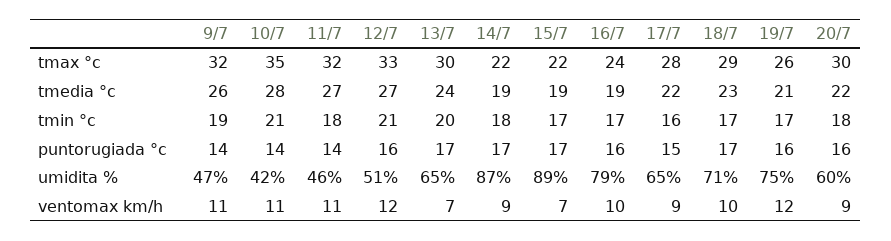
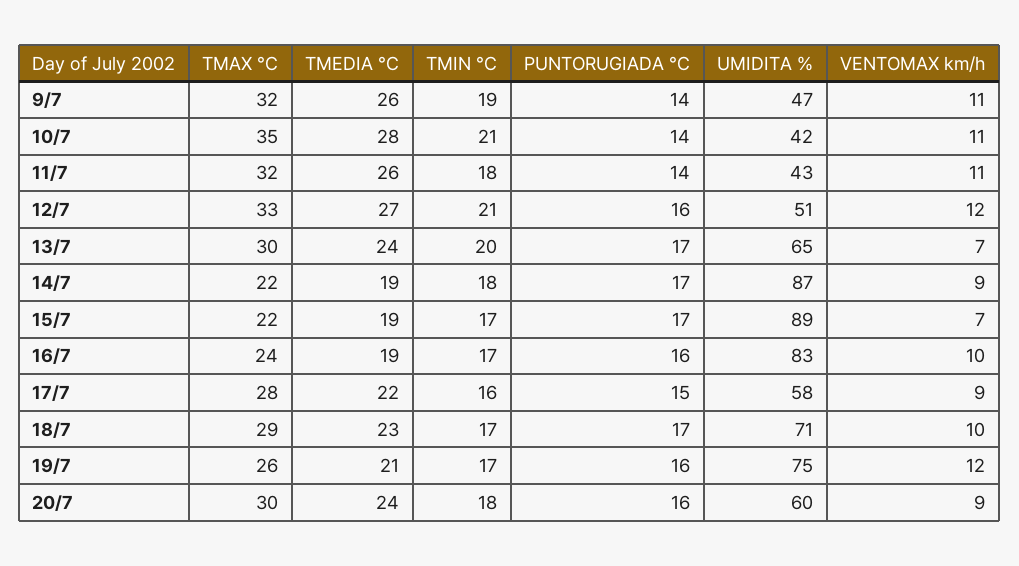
11/7, tmedia °c: 27 -> 26
20/7, tmedia °c: 22 -> 24
11/7, umidita %: 46 -> 43
16/7, umidita %: 79 -> 83
17/7, umidita %: 65 -> 58

